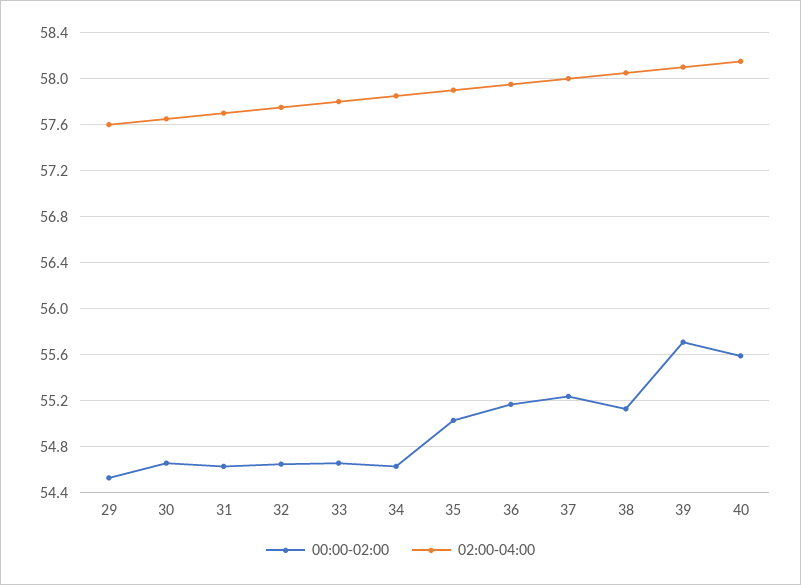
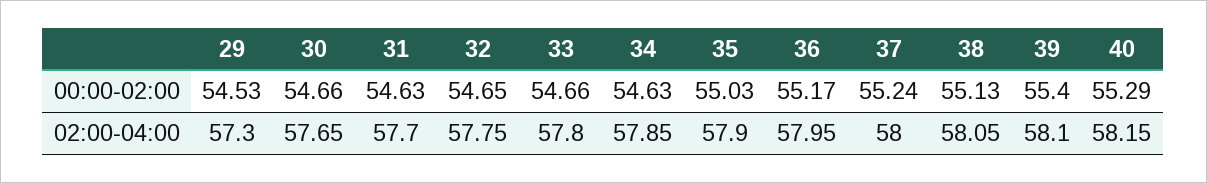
02:00-04:00, 29: 57.6 -> 57.3
00:00-02:00, 39: 55.7 -> 55.4
00:00-02:00, 40: 55.6 -> 55.29

